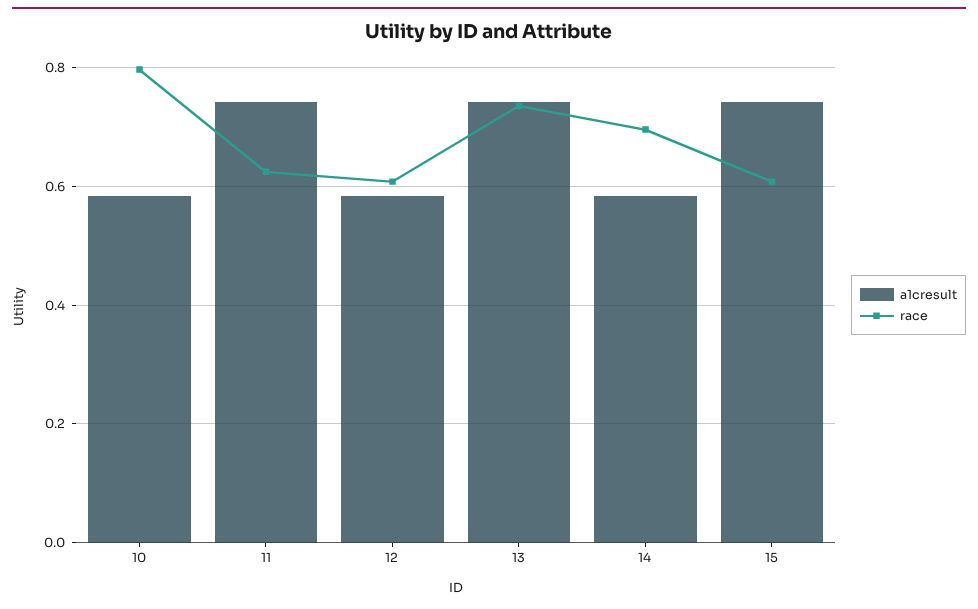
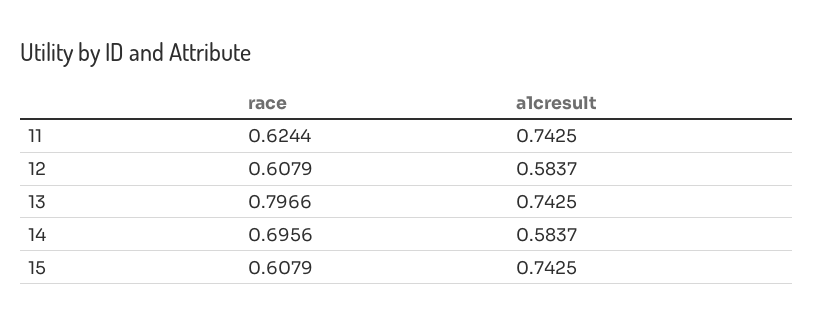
a1cresult, 10: 0.58 -> none
race, 10: 0.8 -> none
race, 13: 0.74 -> 0.7966

